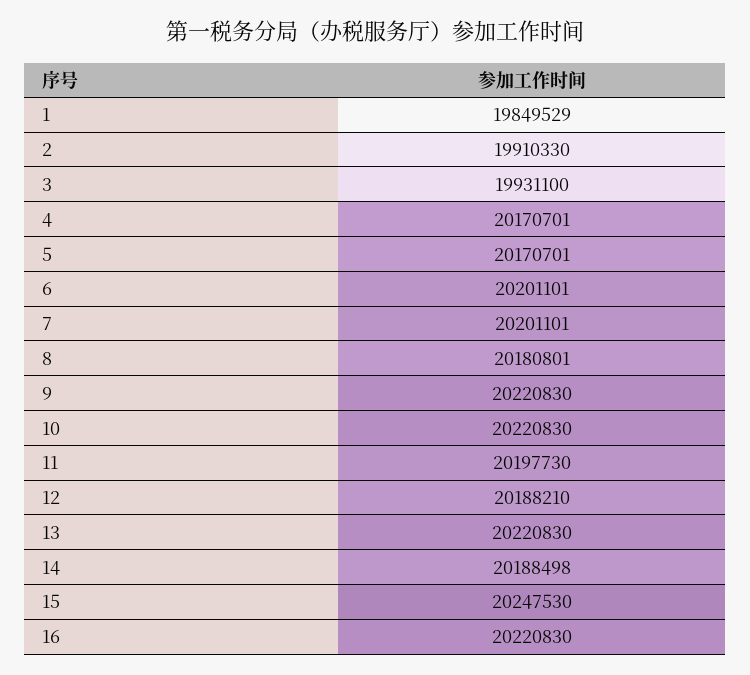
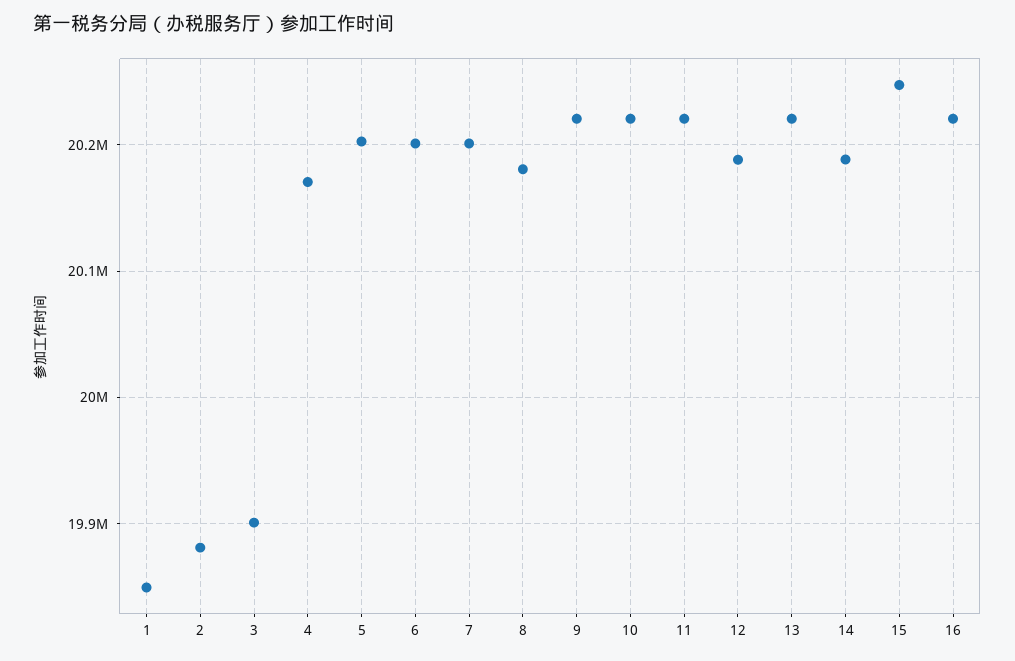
2: 19910330 -> 19880000
3: 19931100 -> 19900000
5: 20170701 -> 20200000
11: 20197730 -> 20220000

